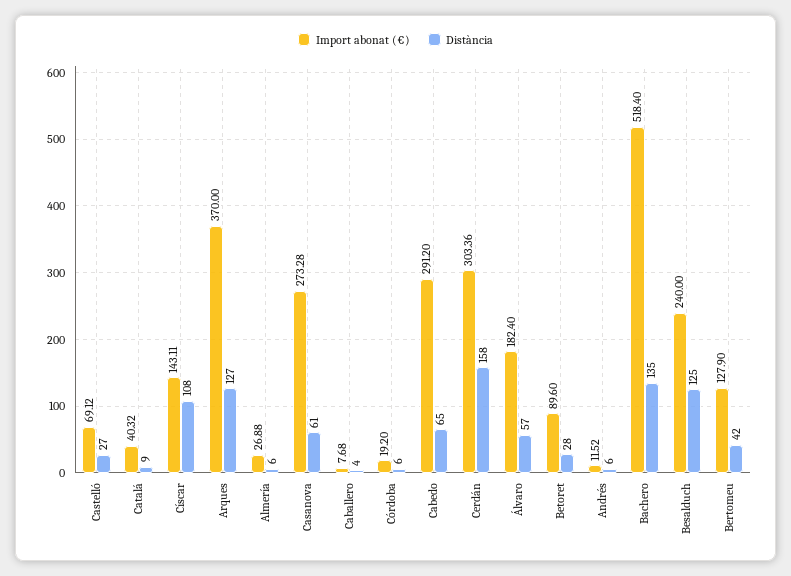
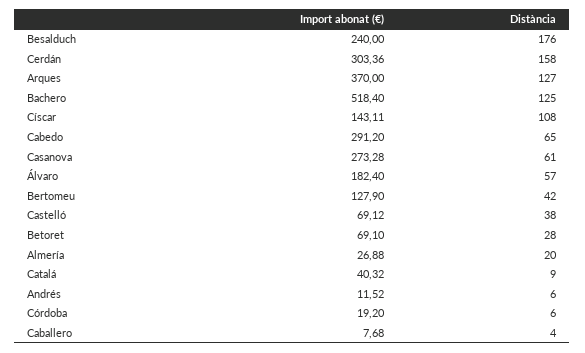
Distància, Castelló: 27 -> 38
Distància, Almería: 6 -> 20
Import abonat (€), Betoret: 89.6 -> 69.1
Distància, Bachero: 135 -> 125
Distància, Besalduch: 125 -> 176

